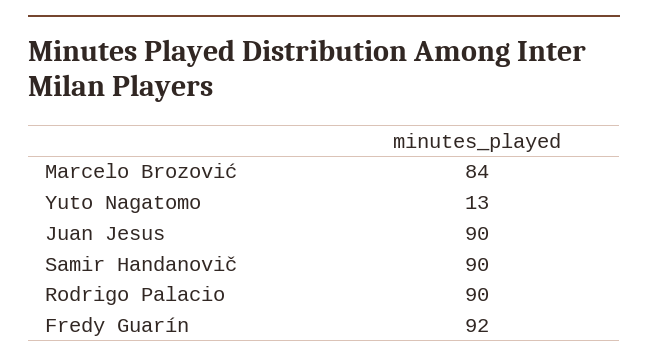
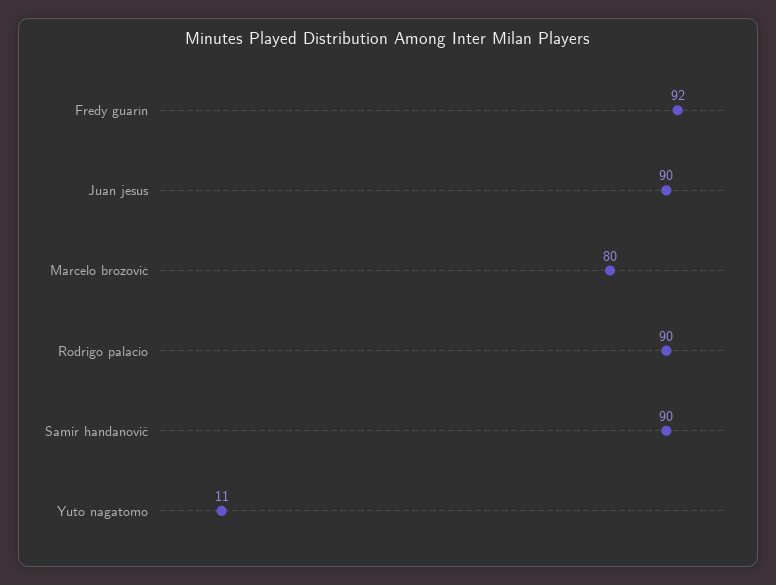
Marcelo Brozović: 84 -> 80
Yuto Nagatomo: 13 -> 11

